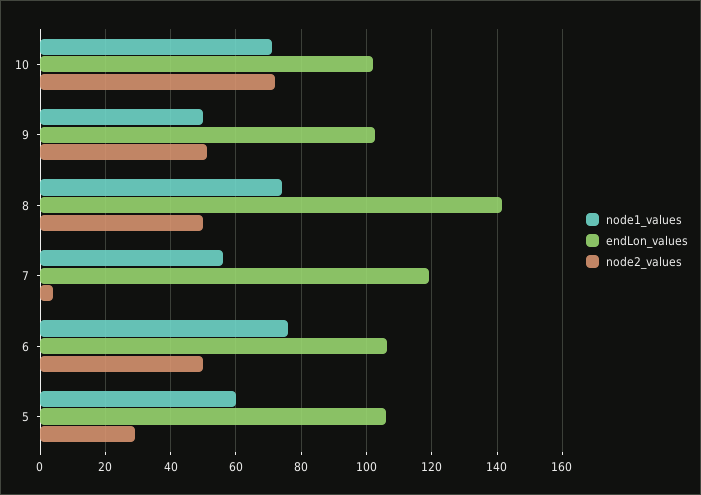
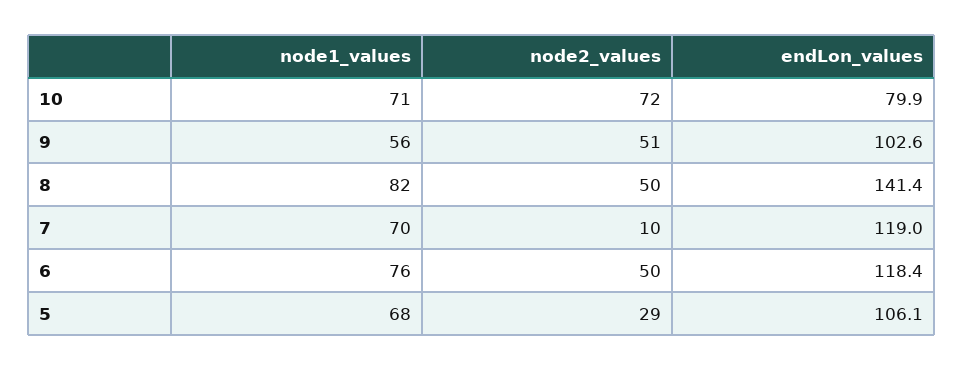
endLon_values, 10: 102 -> 79.9
node1_values, 9: 50 -> 56
node1_values, 8: 74 -> 82
node1_values, 7: 56 -> 70
node2_values, 7: 4 -> 10
endLon_values, 6: 106 -> 118.4
node1_values, 5: 60 -> 68

